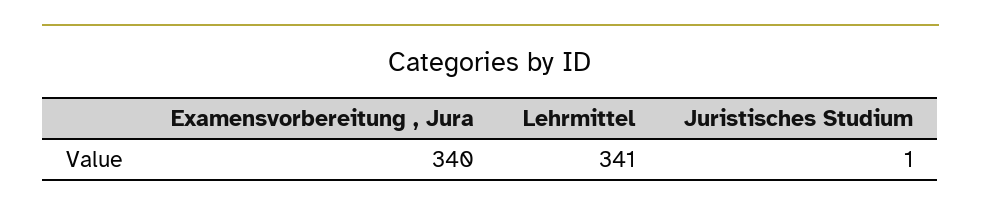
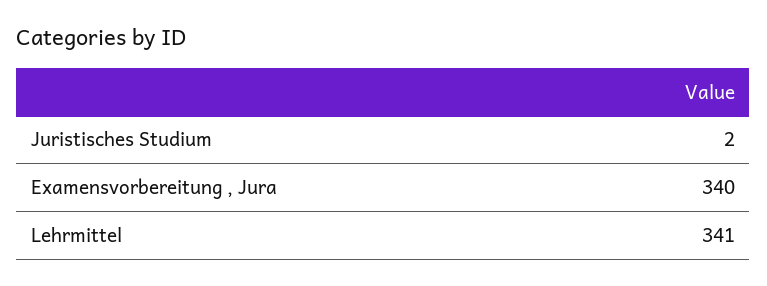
Juristisches Studium: 1 -> 2

